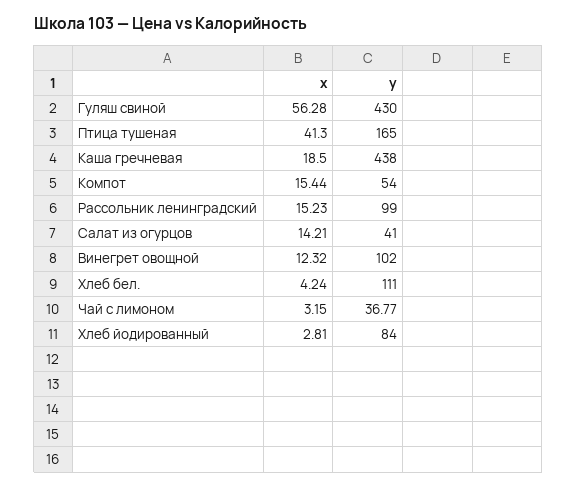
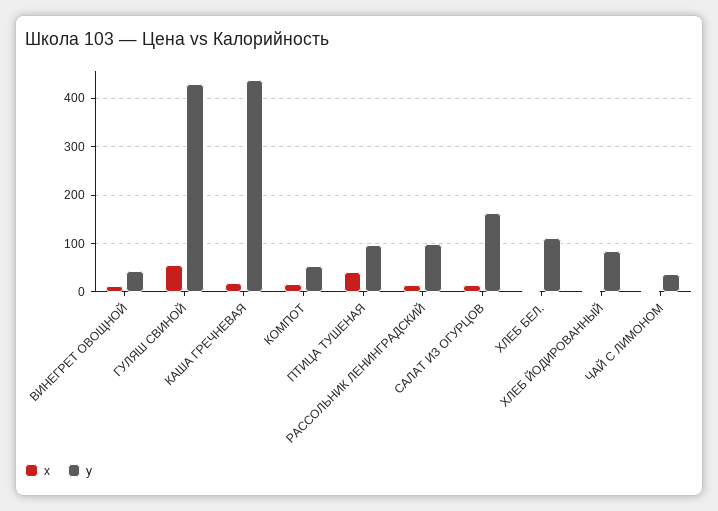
y, Птица тушеная: 165 -> 100
y, Салат из огурцов: 41 -> 160
y, Винегрет овощной: 102 -> 40

